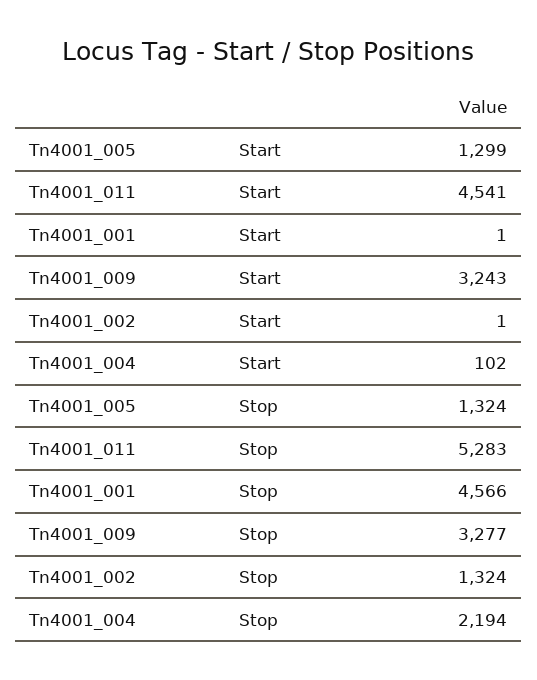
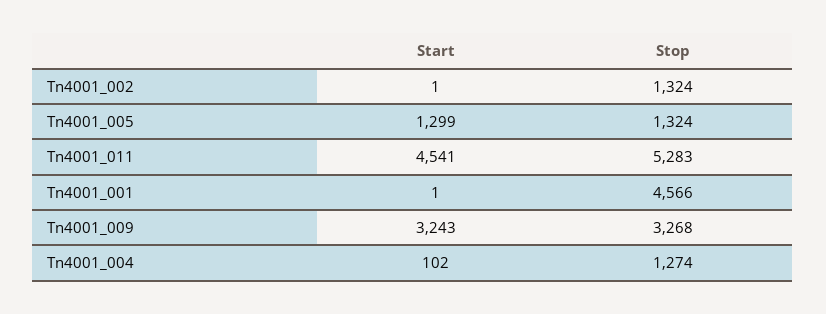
Tn4001_009, Stop: 3277 -> 3268
Tn4001_004, Stop: 2194 -> 1274

